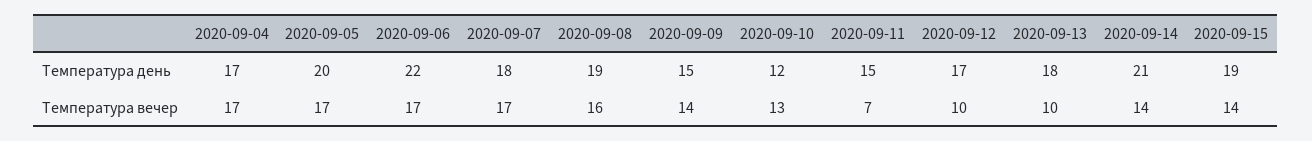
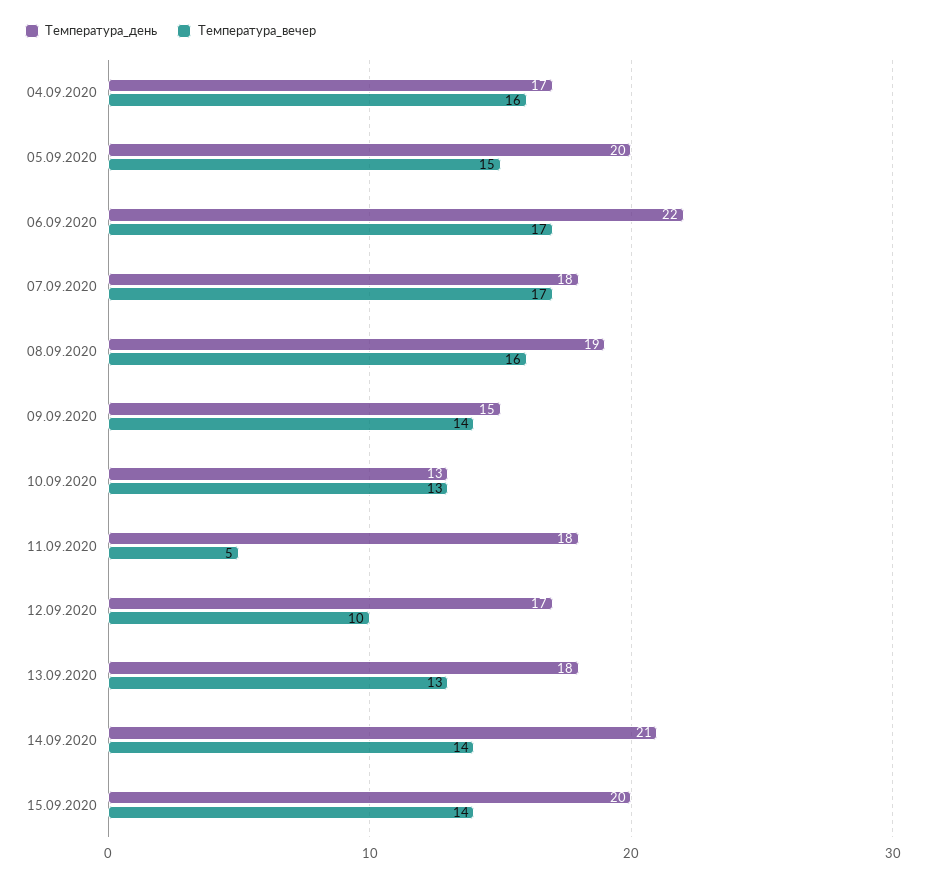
Температура день, 2020-09-10: 12 -> 13
Температура день, 2020-09-11: 15 -> 18
Температура день, 2020-09-15: 19 -> 20
Температура вечер, 2020-09-04: 17 -> 16
Температура вечер, 2020-09-05: 17 -> 15
Температура вечер, 2020-09-11: 7 -> 5
Температура вечер, 2020-09-13: 10 -> 13

